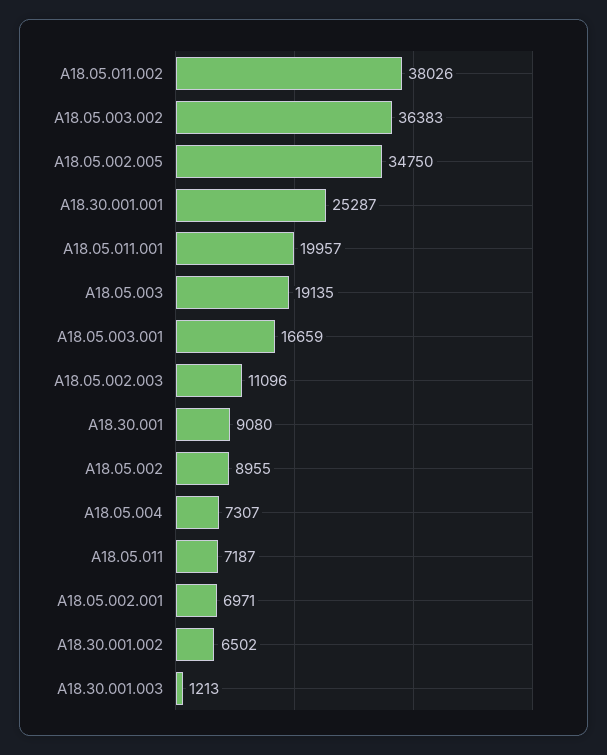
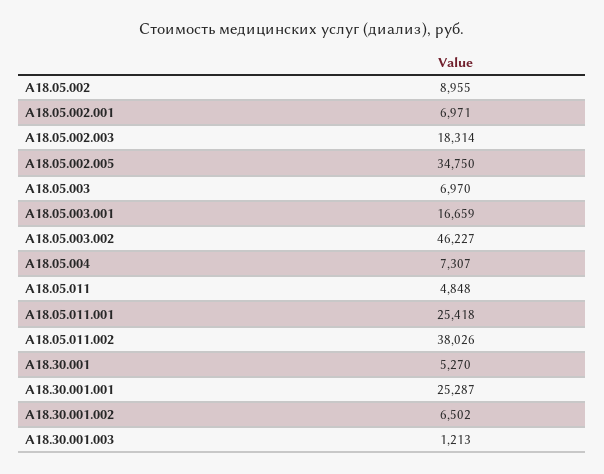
A18.05.003.002: 36383 -> 46227
A18.05.011.001: 19957 -> 25418
A18.05.003: 19135 -> 6970
A18.05.002.003: 11096 -> 18314
A18.30.001: 9080 -> 5270
A18.05.011: 7187 -> 4848

